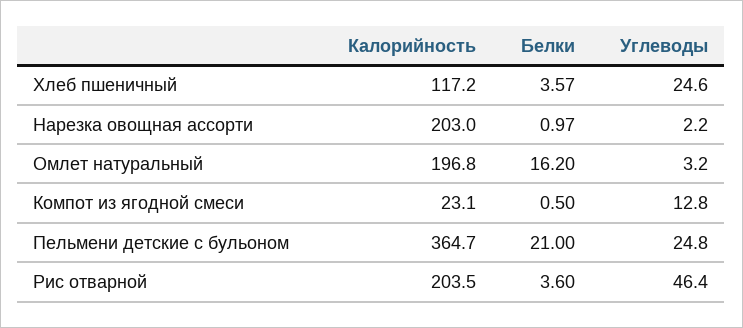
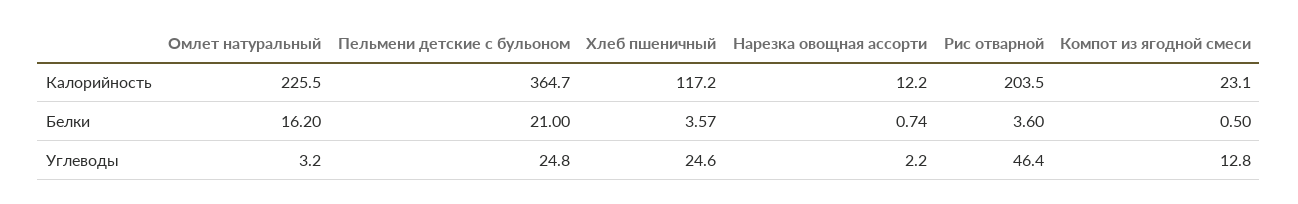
Калорийность, Нарезка овощная ассорти: 203 -> 12.2
Белки, Нарезка овощная ассорти: 0.97 -> 0.74
Калорийность, Омлет натуральный: 196.8 -> 225.5

